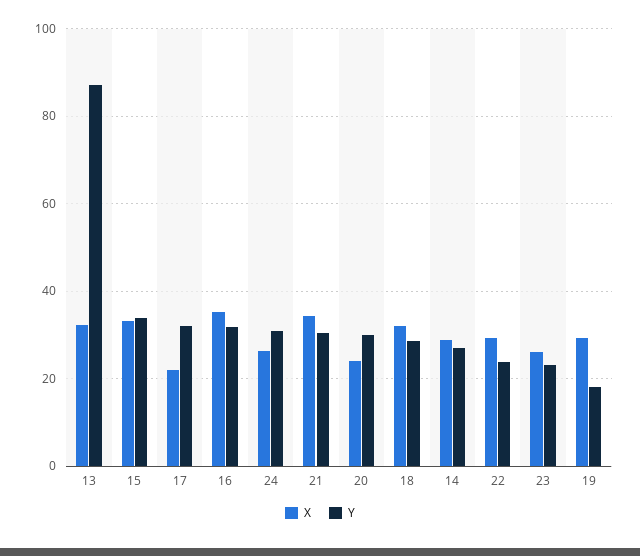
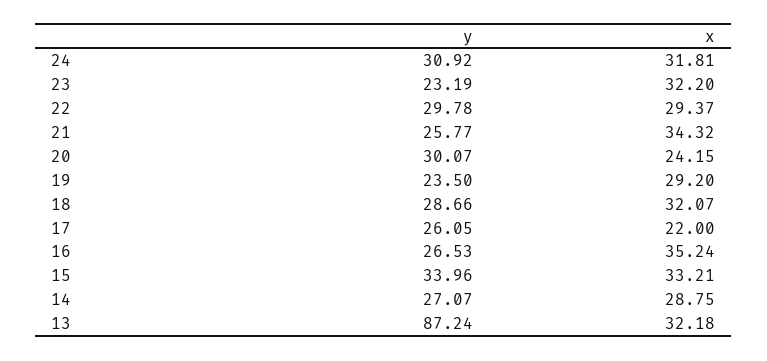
Y, 17: 32 -> 26.05
Y, 16: 32 -> 26.53
X, 24: 26 -> 31.81
Y, 21: 30 -> 25.77
Y, 22: 24 -> 29.78
X, 23: 26 -> 32.2
Y, 19: 18 -> 23.5

